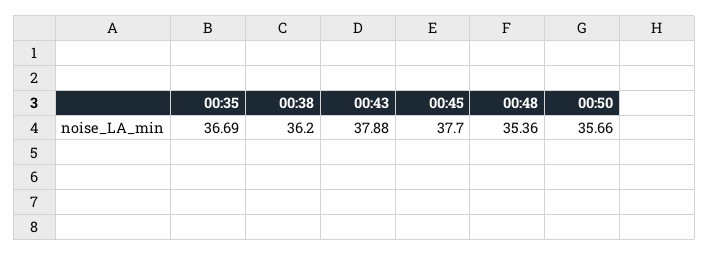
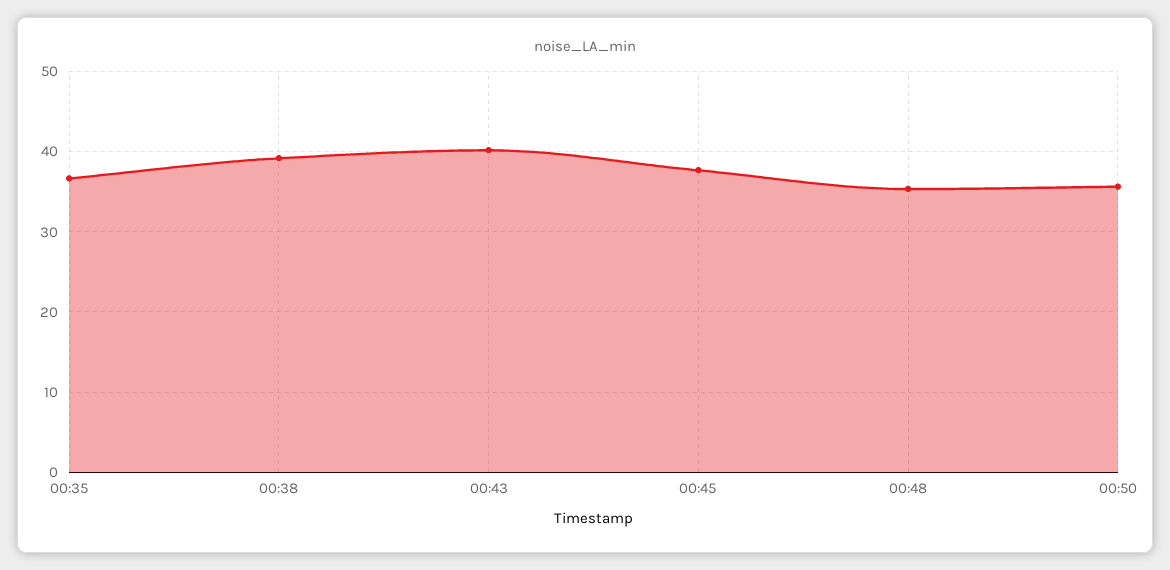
00:38: 36.2 -> 39
00:43: 37.88 -> 40

